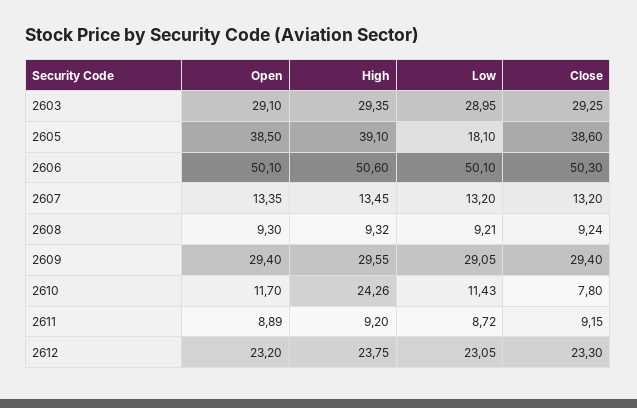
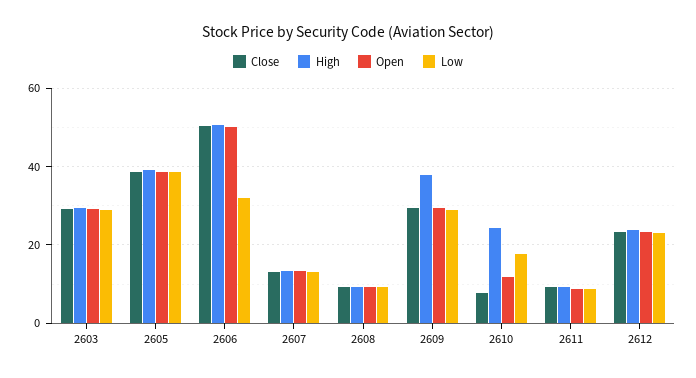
Low, 2605: 18.1 -> 38
Low, 2606: 50.1 -> 32
High, 2609: 29.55 -> 38
Low, 2610: 11.43 -> 18

